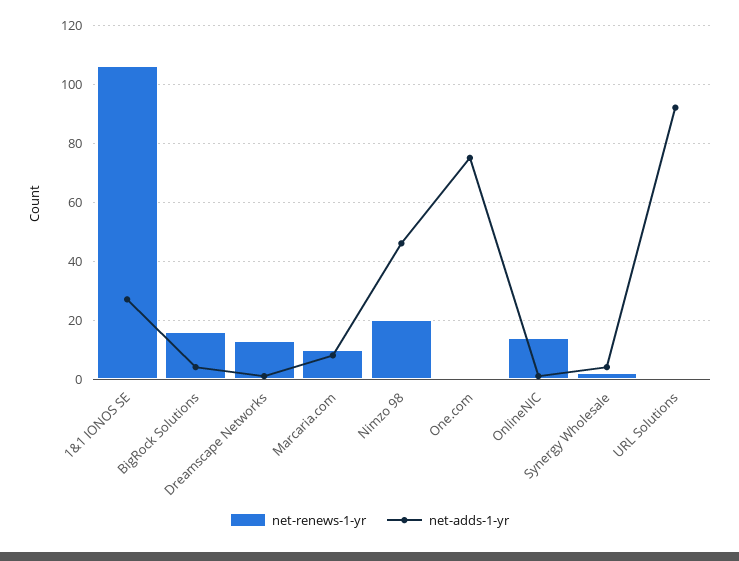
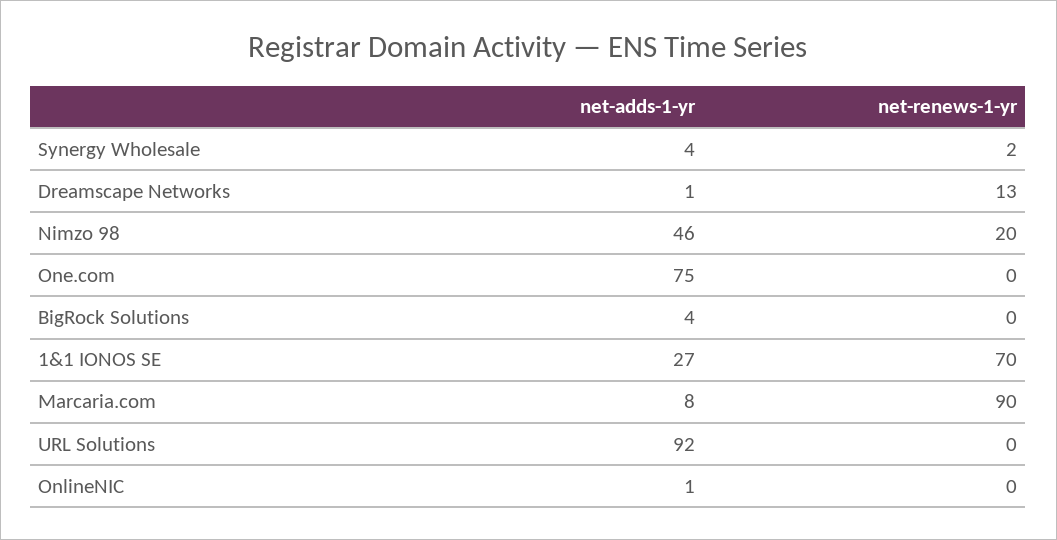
net-renews-1-yr, 1&1 IONOS SE: 105 -> 70
net-renews-1-yr, BigRock Solutions: 15 -> 0
net-renews-1-yr, Marcaria.com: 10 -> 90
net-renews-1-yr, OnlineNIC: 15 -> 0

